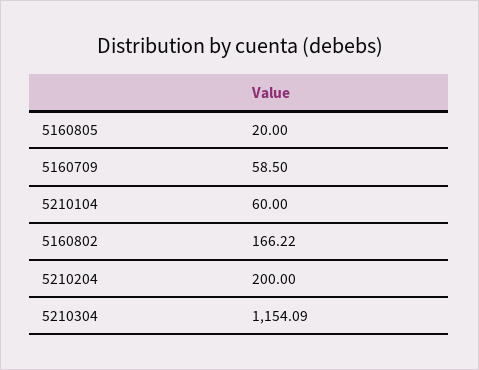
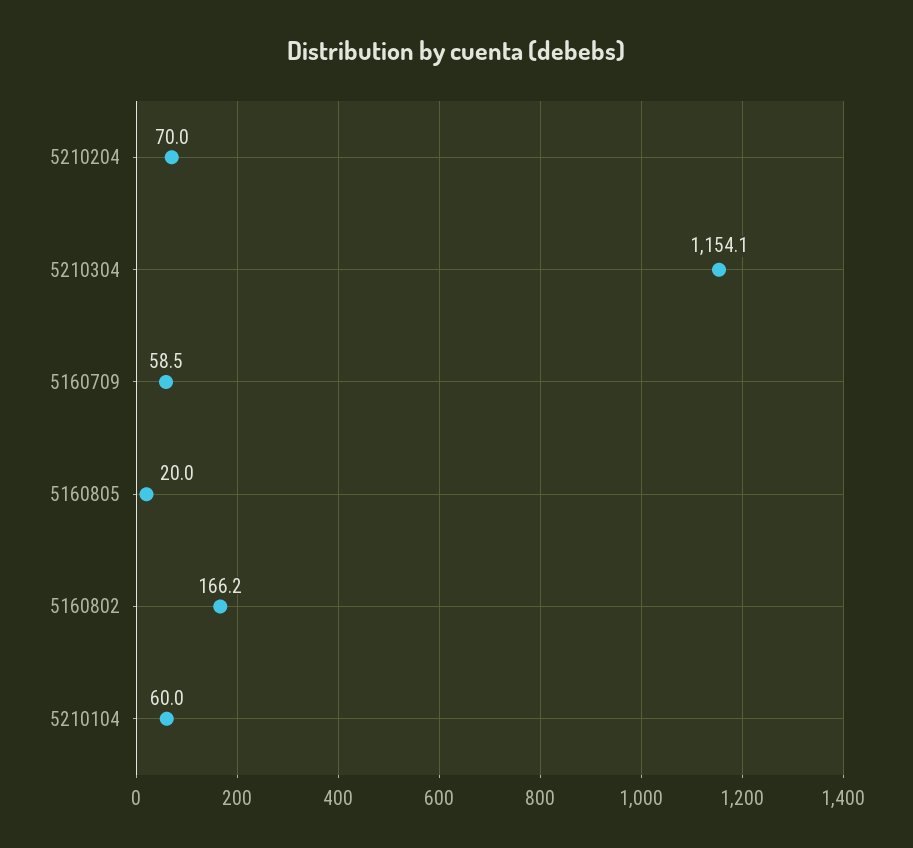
5210204: 200 -> 70

